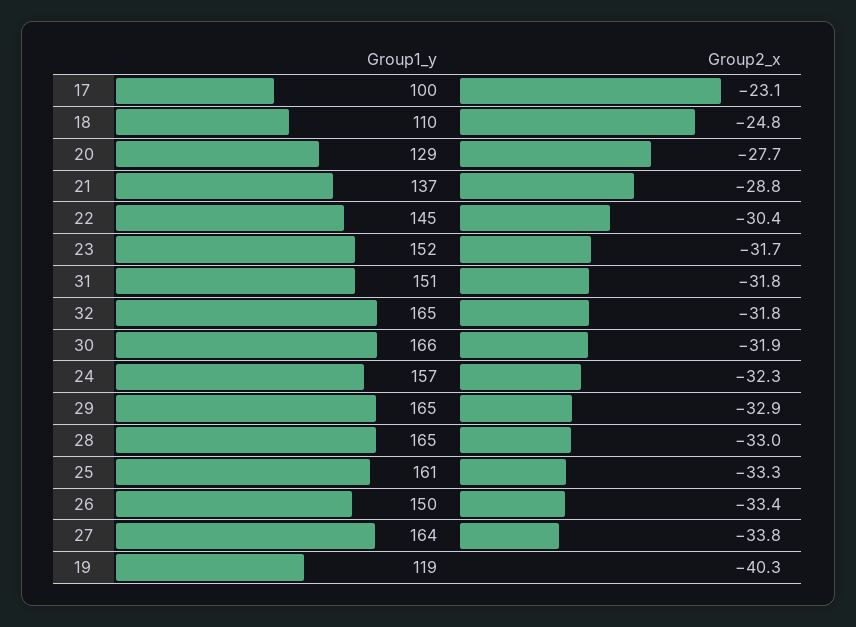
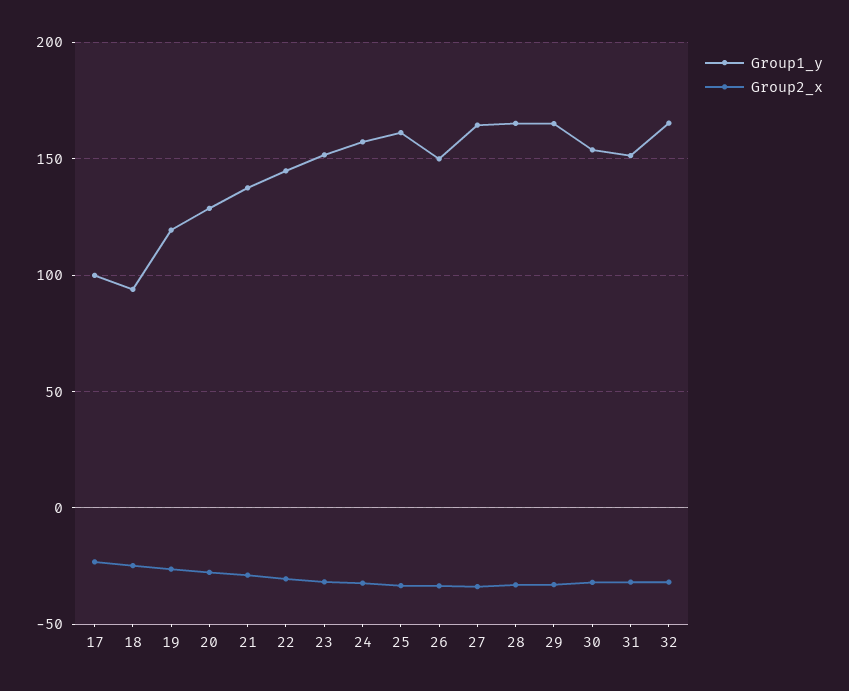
Group1_y, 18: 110 -> 95
Group1_y, 30: 166 -> 155
Group2_x, 19: -40.3 -> -25

